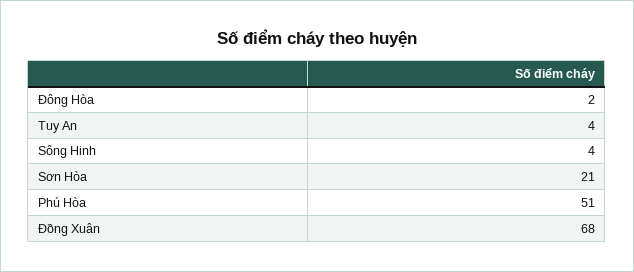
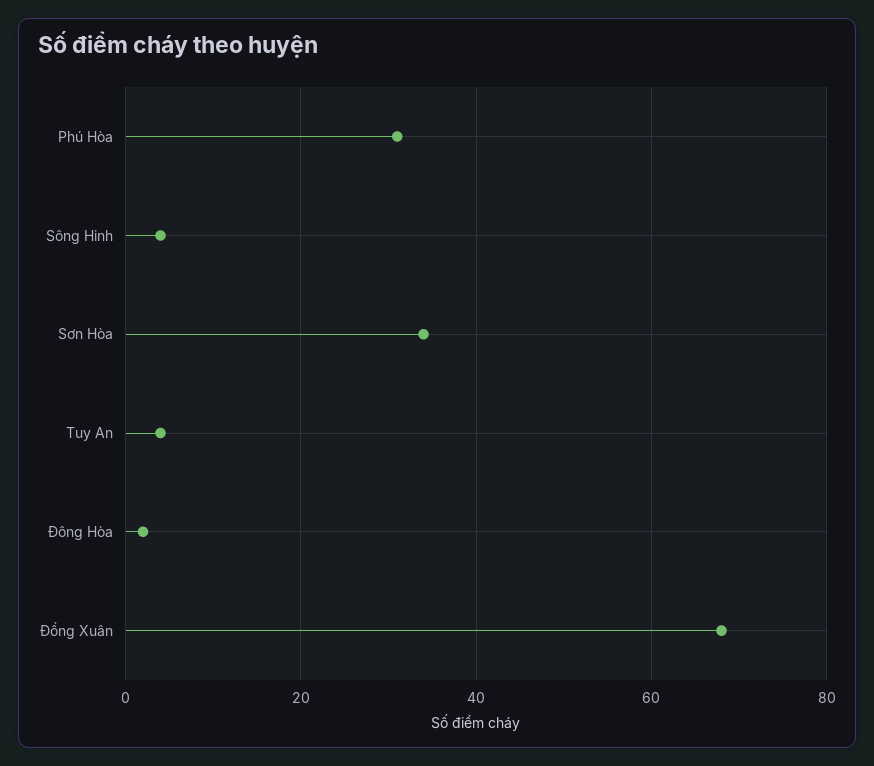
Sơn Hòa: 21 -> 35
Phú Hòa: 51 -> 30

